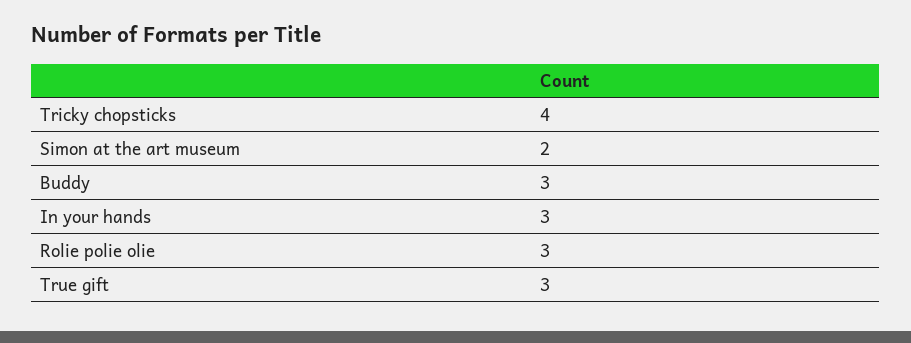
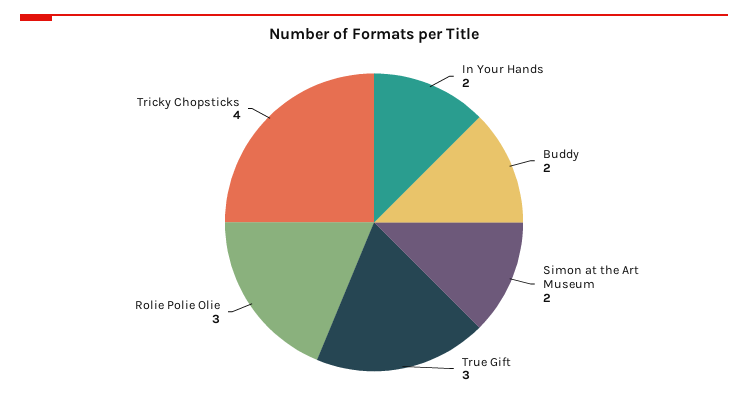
Buddy: 3 -> 2
In your hands: 3 -> 2

